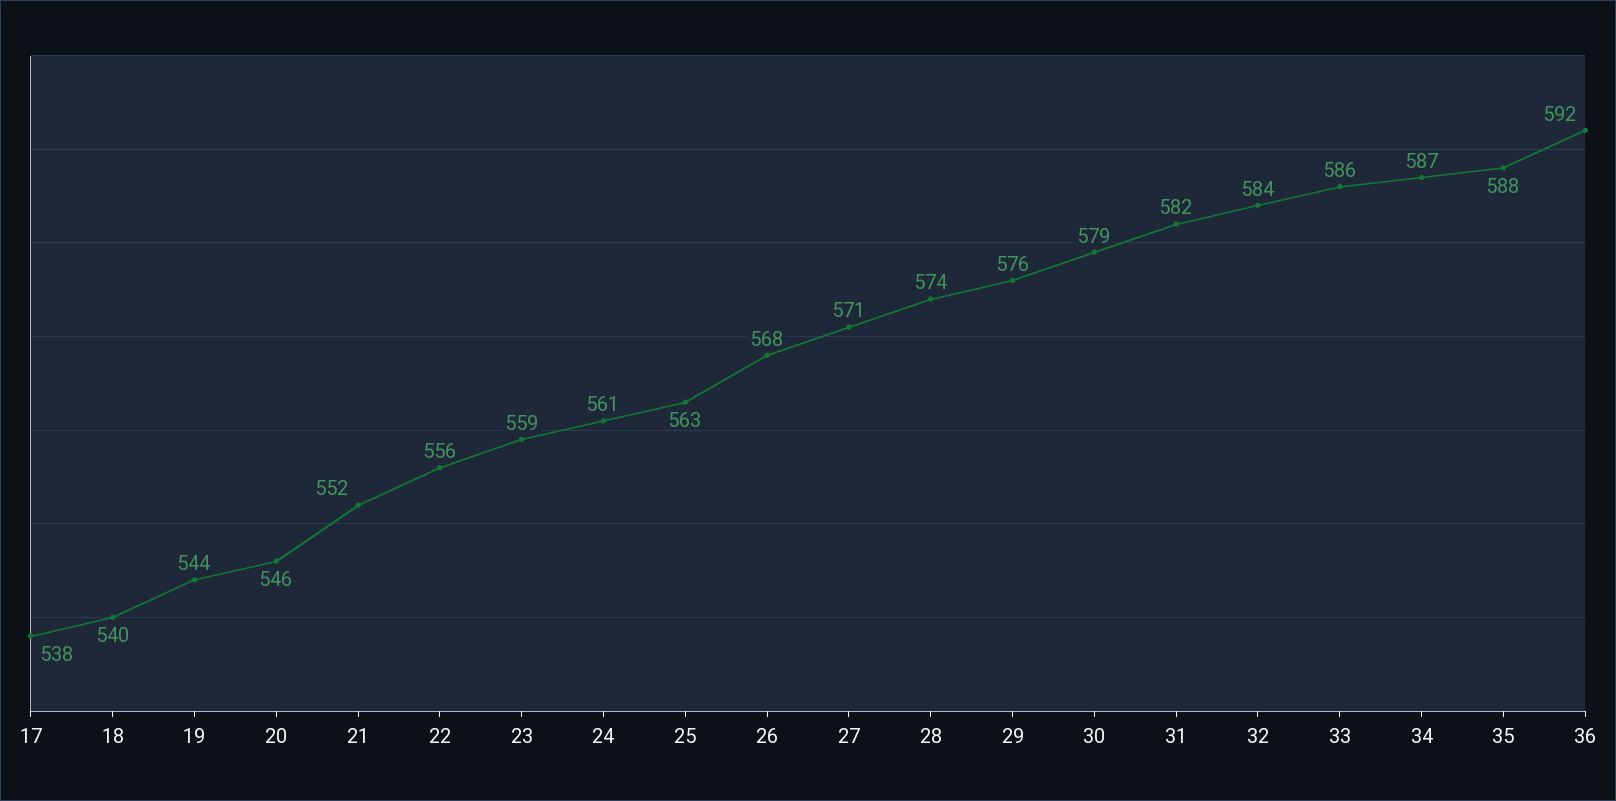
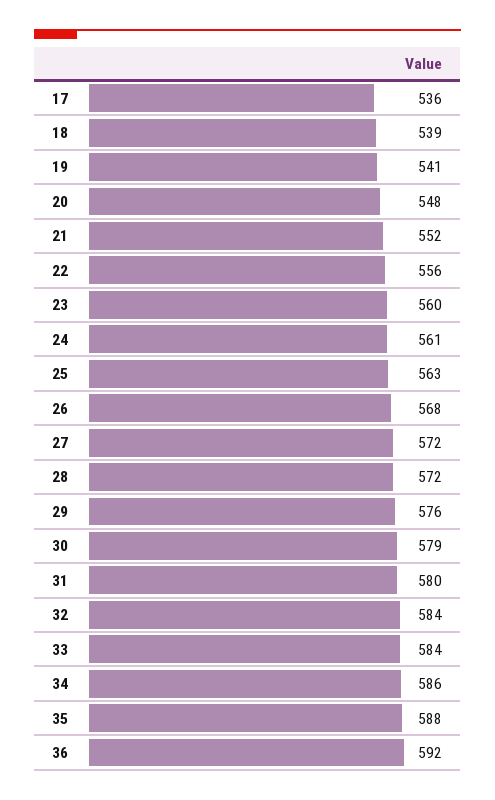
17: 538 -> 536
18: 540 -> 539
19: 544 -> 541
20: 546 -> 548
23: 559 -> 560
27: 571 -> 572
28: 574 -> 572
31: 582 -> 580
33: 586 -> 584
34: 587 -> 586

